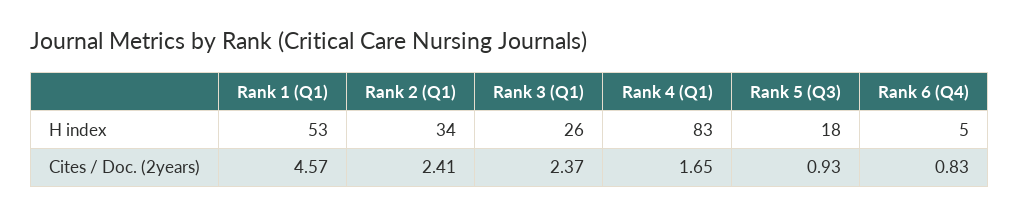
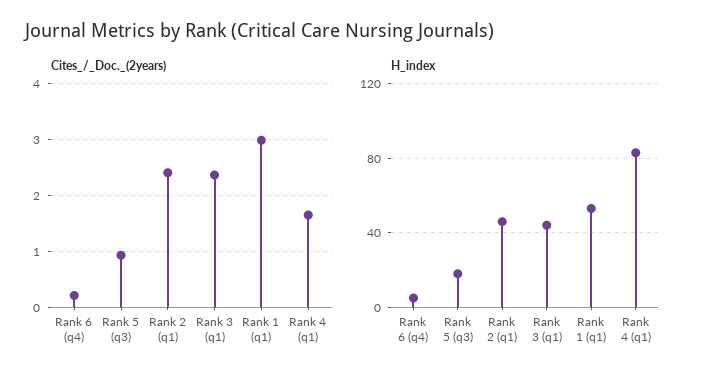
H index, Rank 2 (Q1): 34 -> 45
H index, Rank 3 (Q1): 26 -> 45
Cites / Doc. (2years), Rank 1 (Q1): 4.57 -> 3
Cites / Doc. (2years), Rank 6 (Q4): 0.83 -> 0.2

